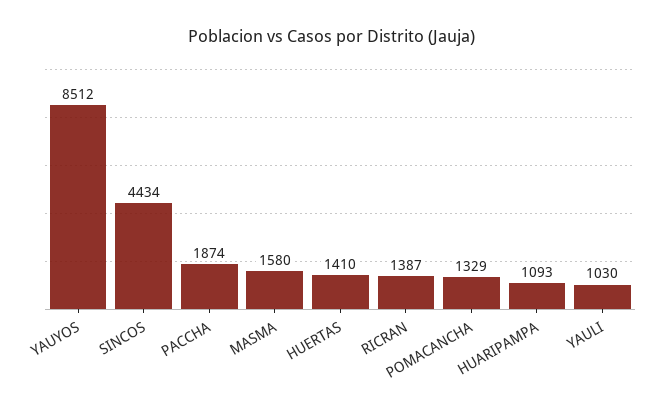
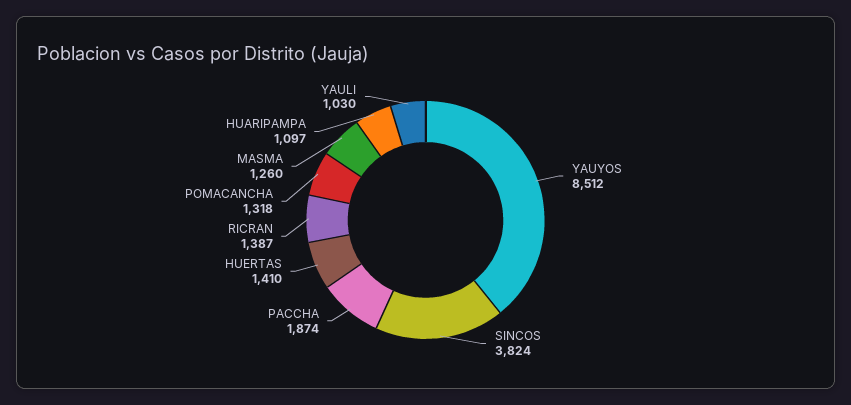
SINCOS: 4434 -> 3824
MASMA: 1580 -> 1260
POMACANCHA: 1329 -> 1318
HUARIPAMPA: 1093 -> 1097

